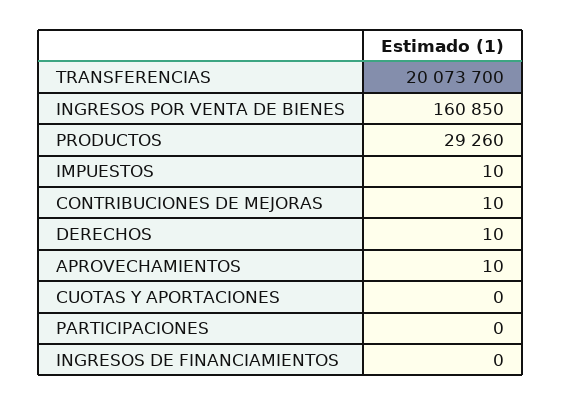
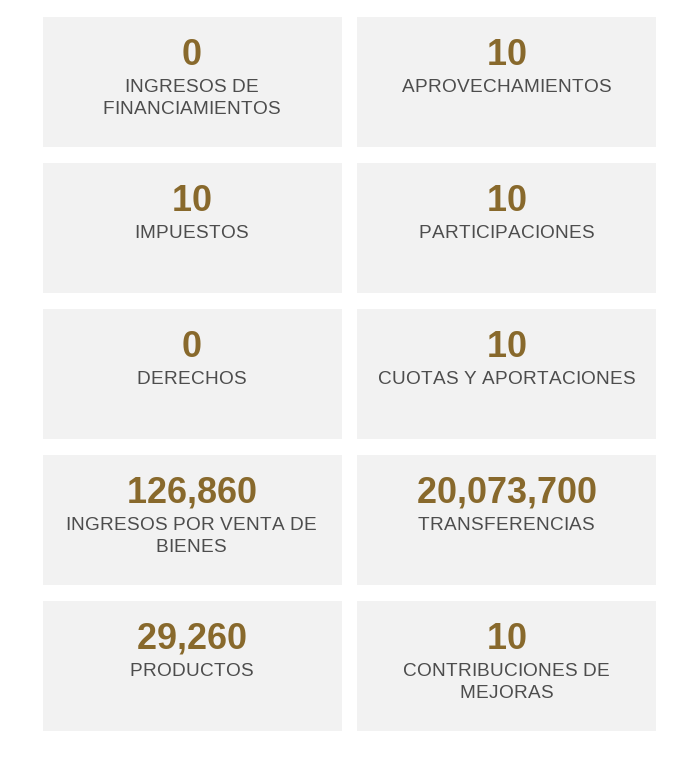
INGRESOS POR VENTA DE BIENES: 160850 -> 126860
DERECHOS: 10 -> 0
CUOTAS Y APORTACIONES: 0 -> 10
PARTICIPACIONES: 0 -> 10

